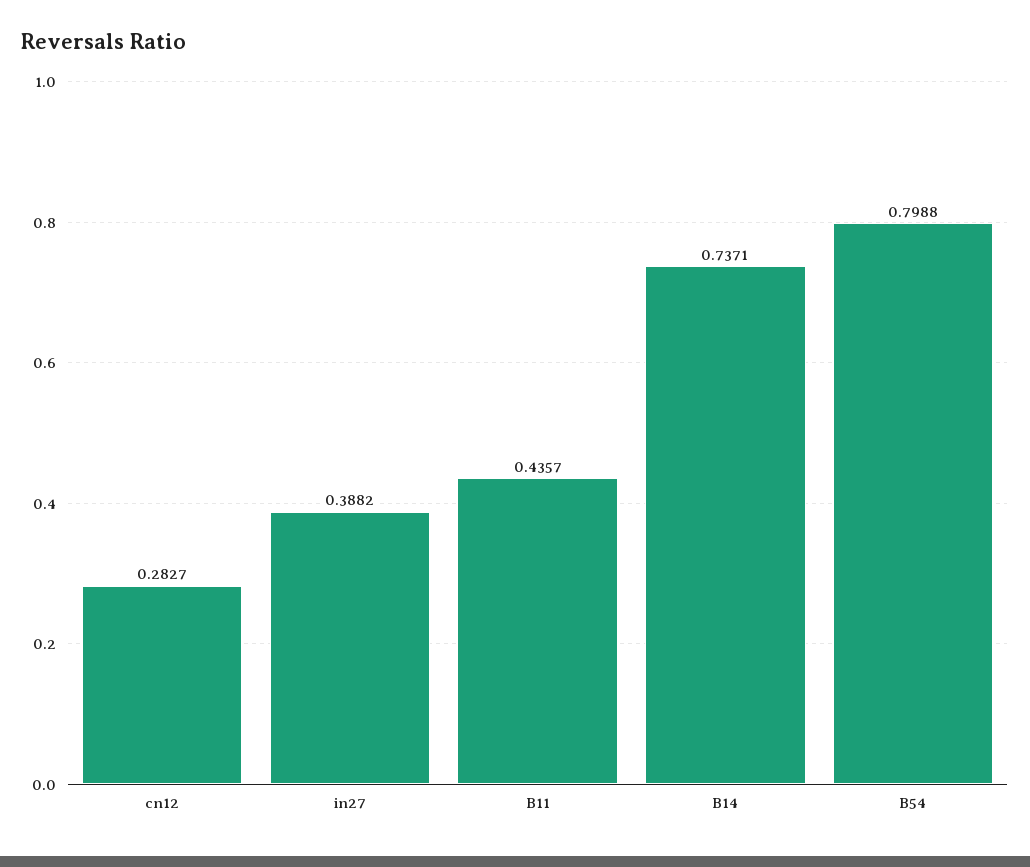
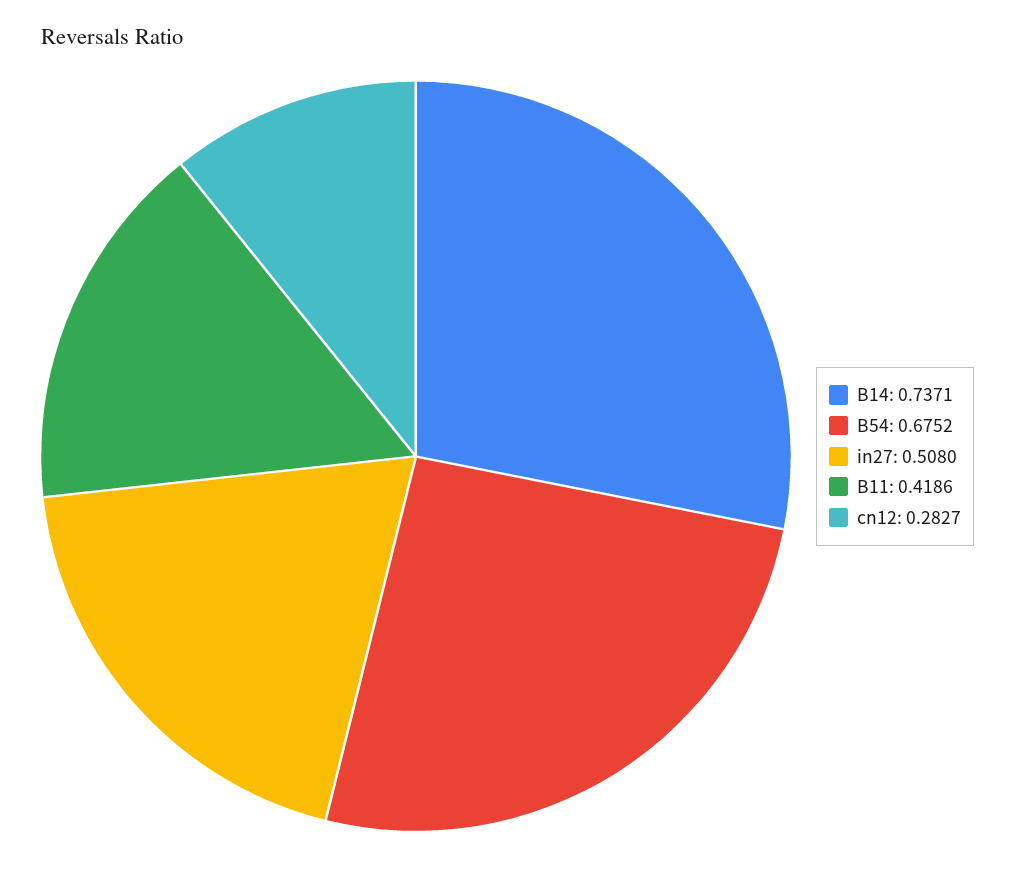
in27: 0.3882 -> 0.508
B11: 0.4357 -> 0.4186
B54: 0.7988 -> 0.6752

